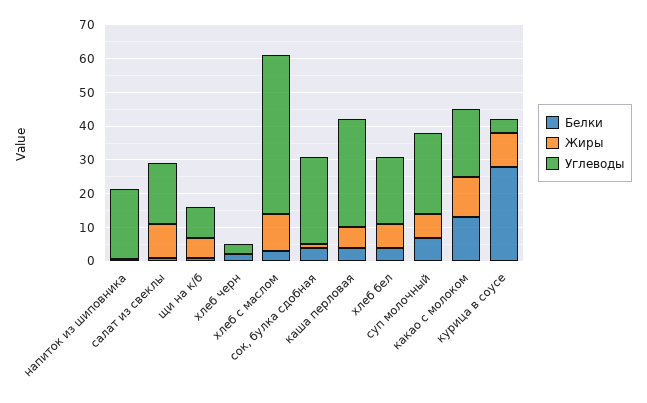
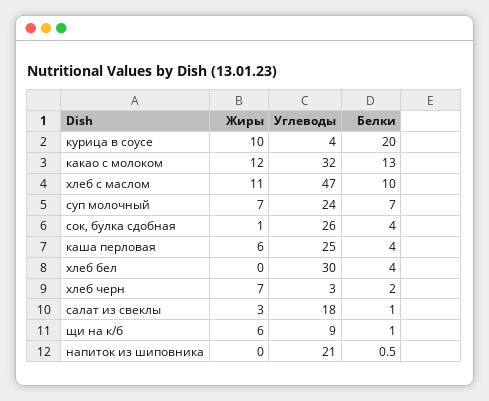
Жиры, салат из свеклы: 10 -> 3
Жиры, хлеб черн: 0 -> 7
Белки, хлеб с маслом: 2.5 -> 10
Углеводы, каша перловая: 32.5 -> 25
Жиры, хлеб бел: 7.5 -> 0
Углеводы, хлеб бел: 20 -> 30
Углеводы, какао с молоком: 20 -> 32
Белки, курица в соусе: 27.5 -> 20

